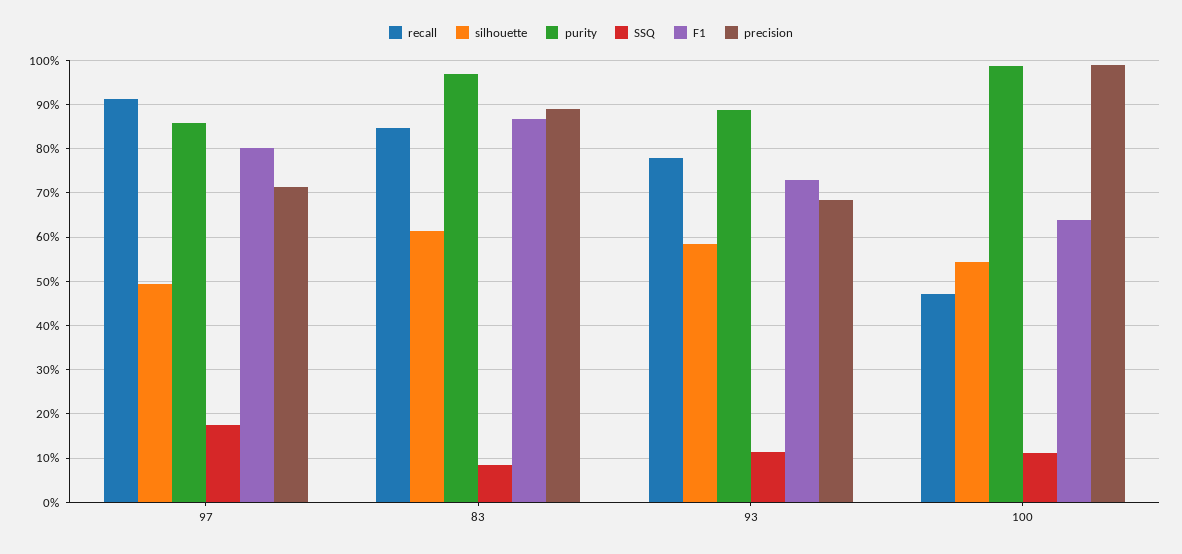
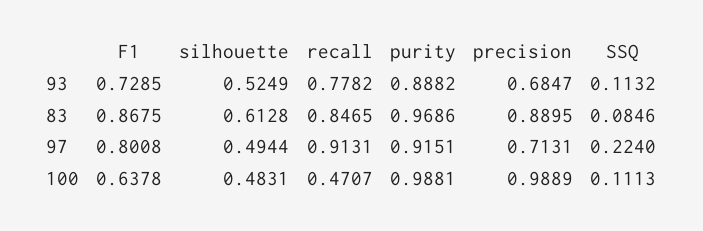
purity, 97: 0.86 -> 0.9151
SSQ, 97: 0.18 -> 0.224
silhouette, 93: 0.58 -> 0.5249
silhouette, 100: 0.54 -> 0.4831

